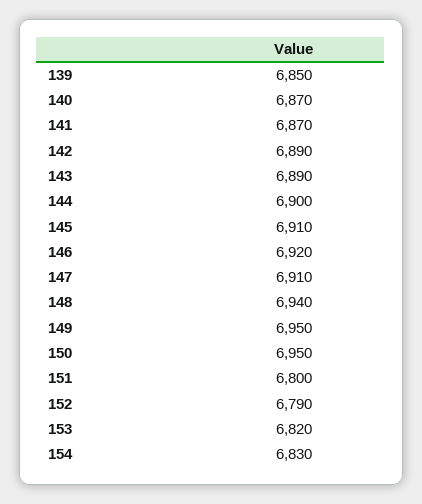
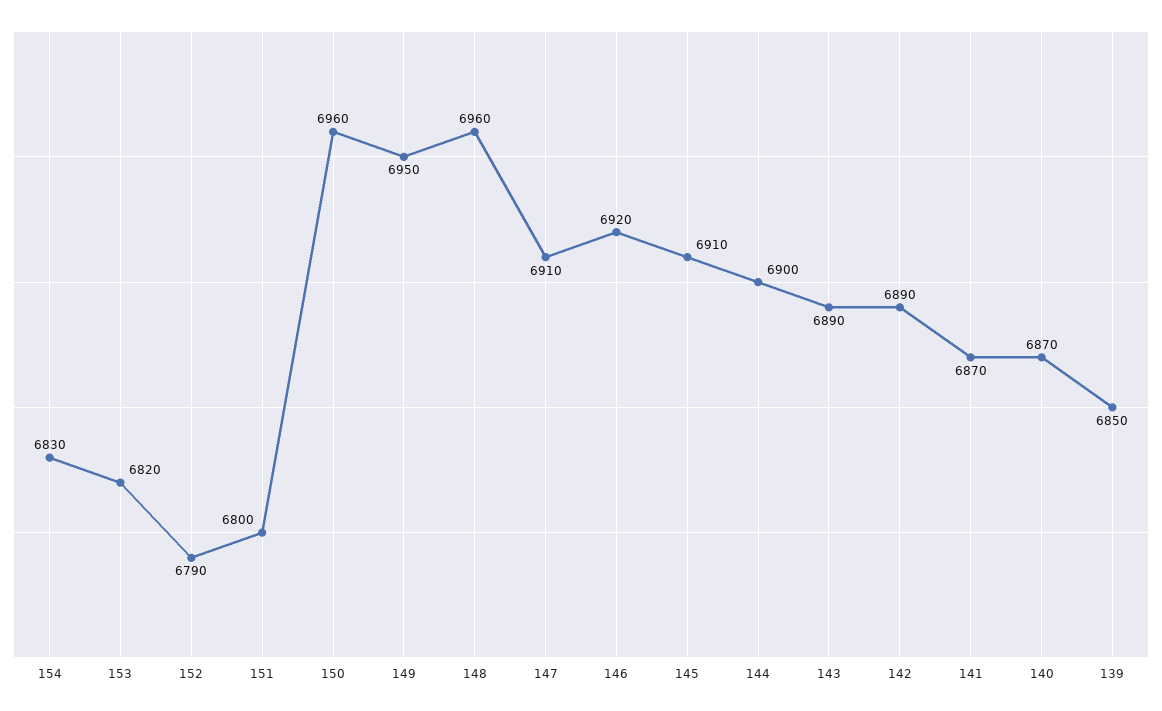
148: 6940 -> 6960
150: 6950 -> 6960

